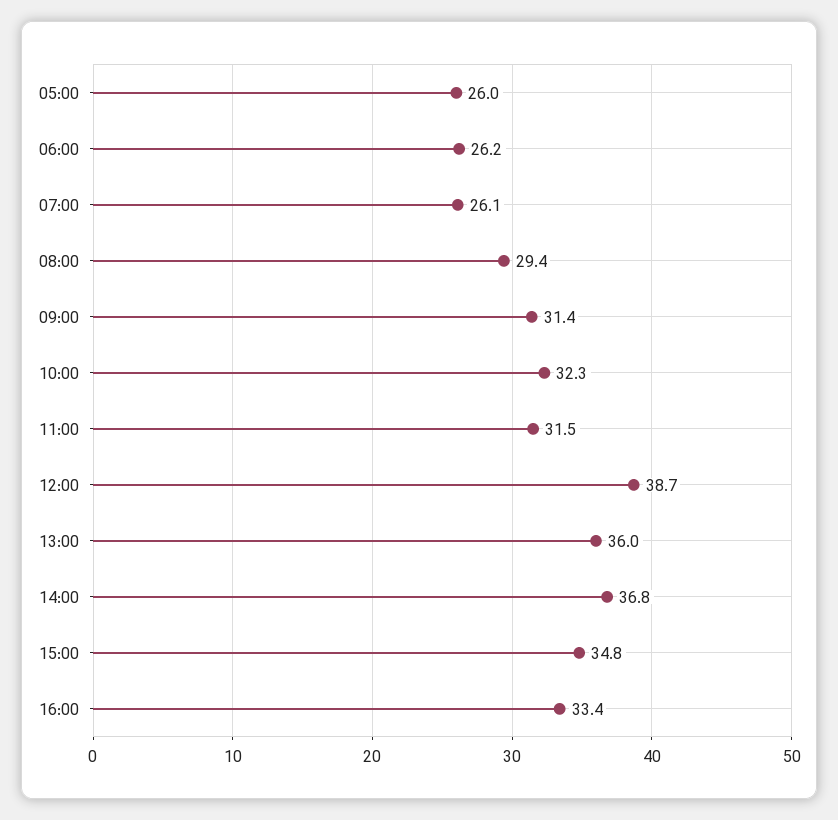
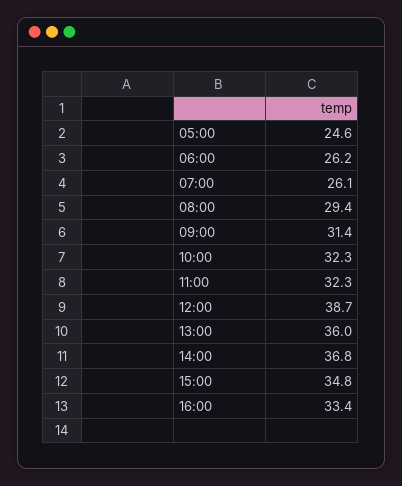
05:00: 26 -> 24.6
11:00: 31.5 -> 32.3

